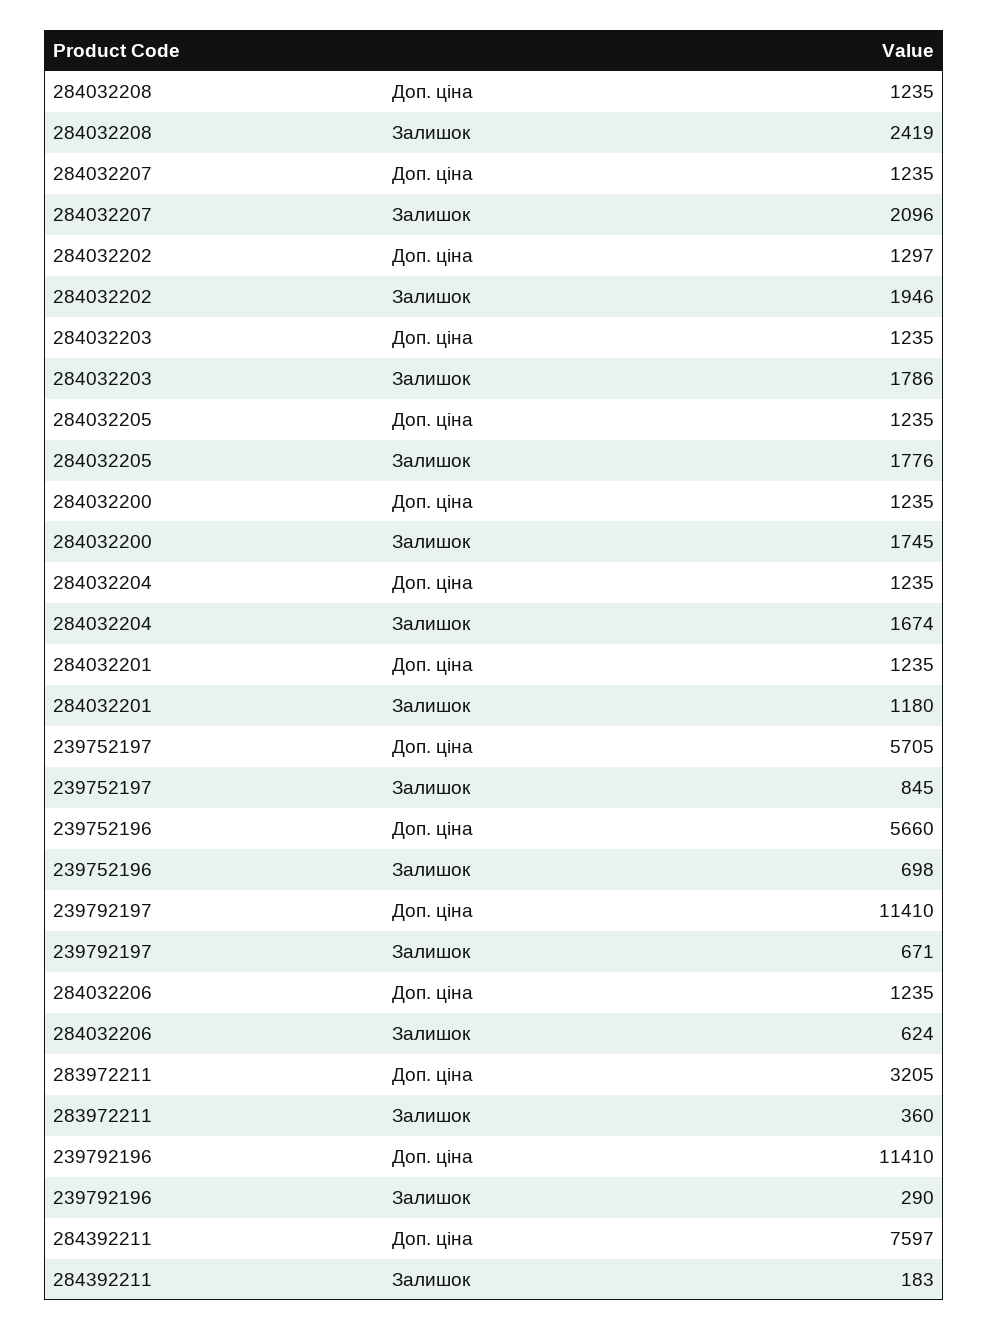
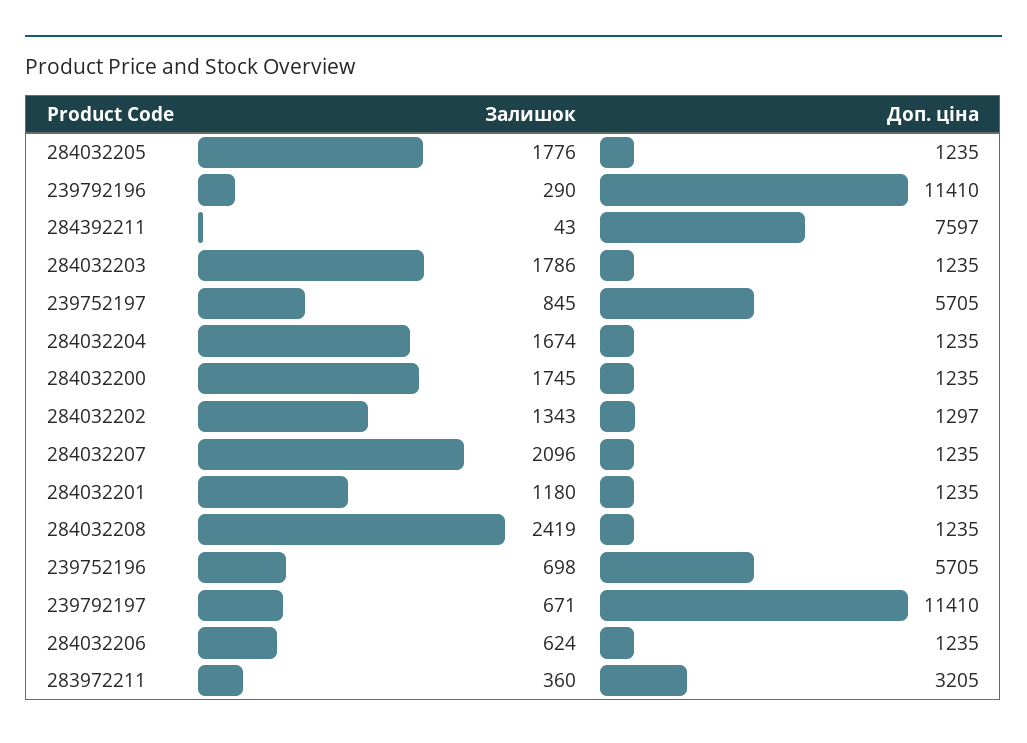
284032202, Залишок: 1946 -> 1343
239752196, Доп. ціна: 5660 -> 5705
284392211, Залишок: 183 -> 43

